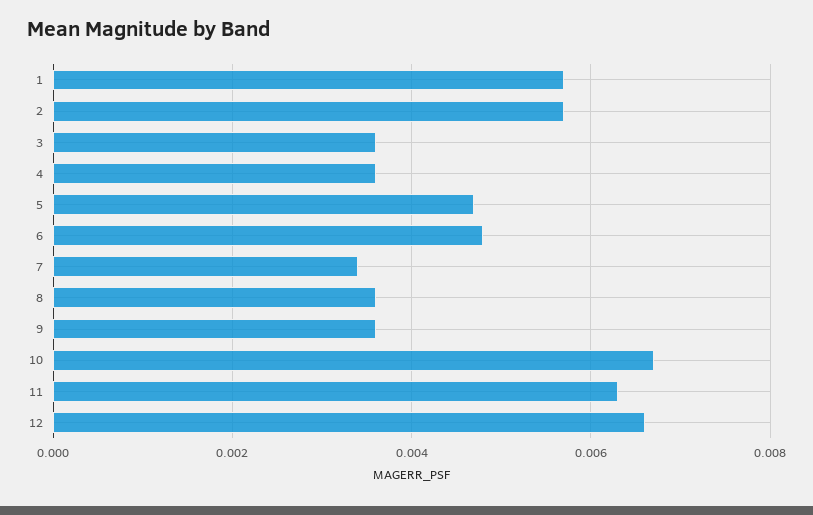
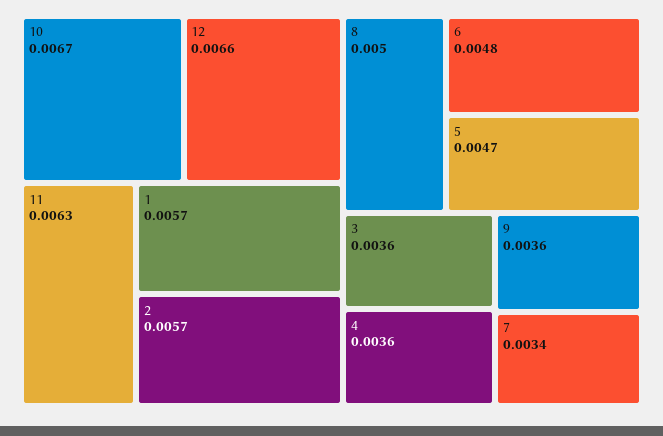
8: 0.0035 -> 0.005

